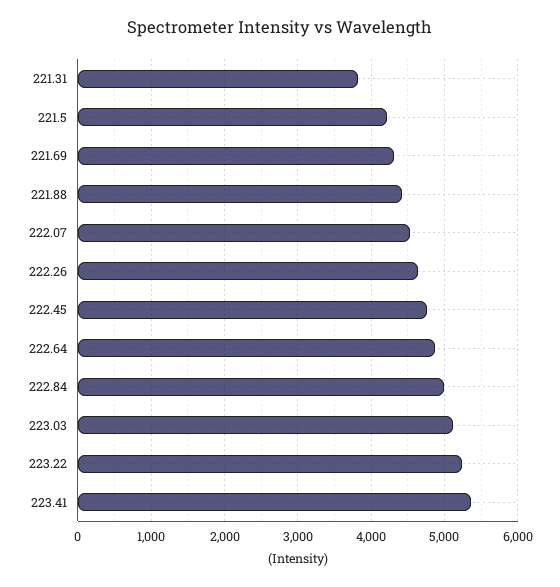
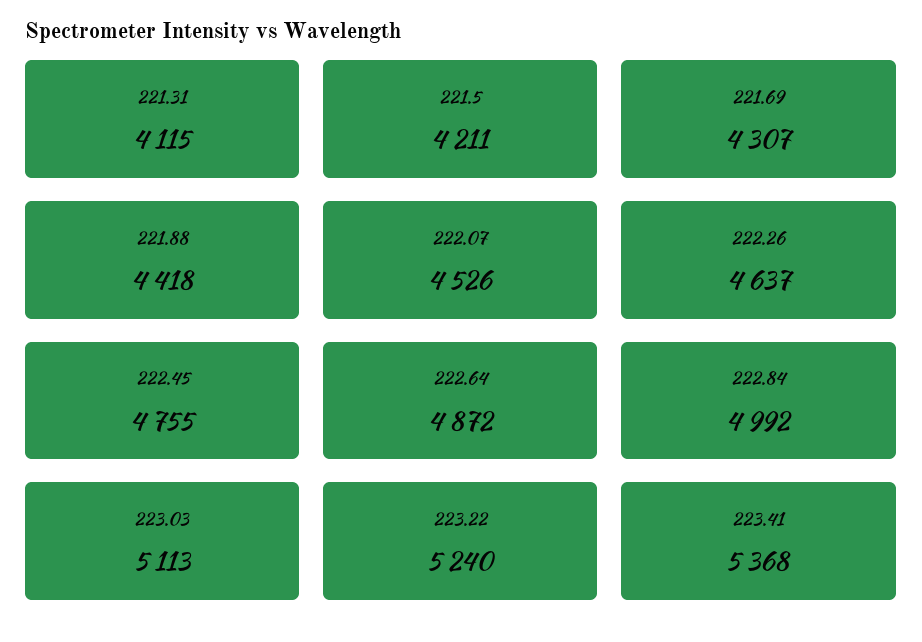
221.31: 3800 -> 4115

